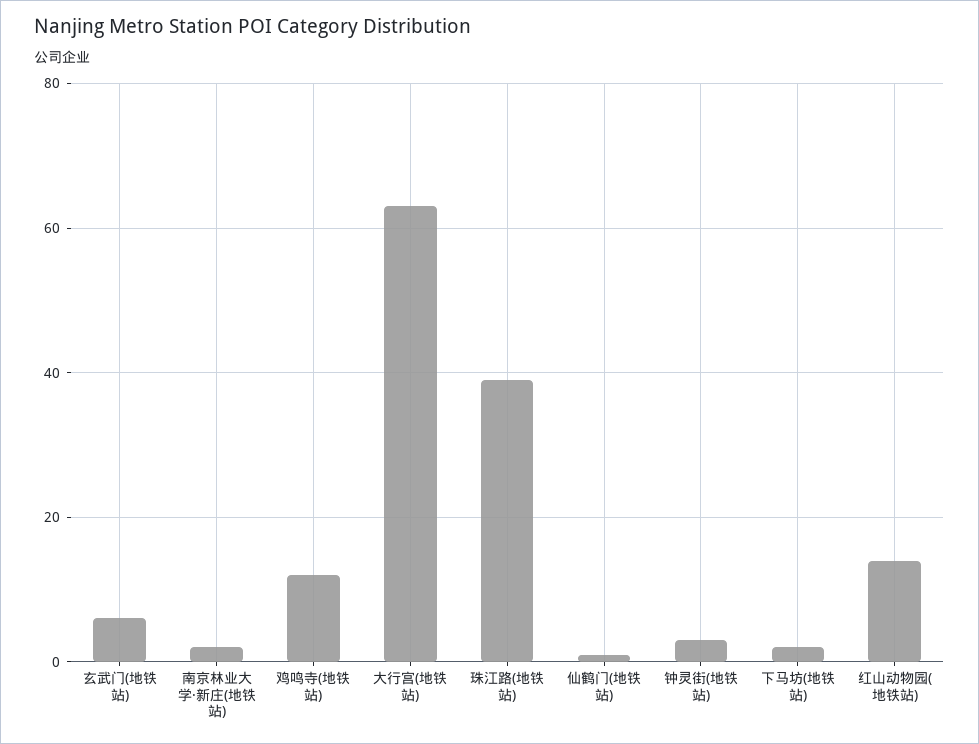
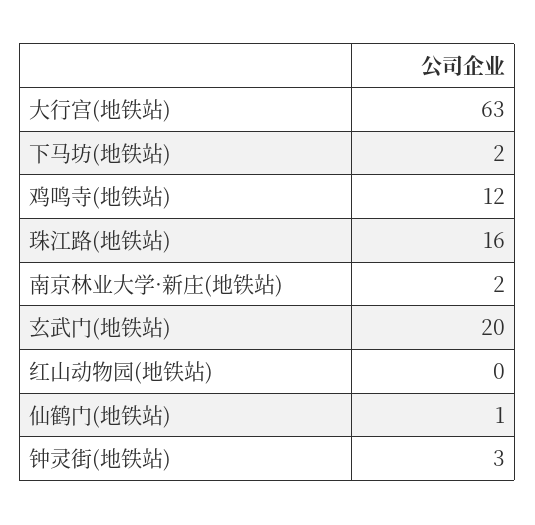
玄武门(地铁站): 5 -> 20
珠江路(地铁站): 40 -> 16
红山动物园(地铁站): 15 -> 0

